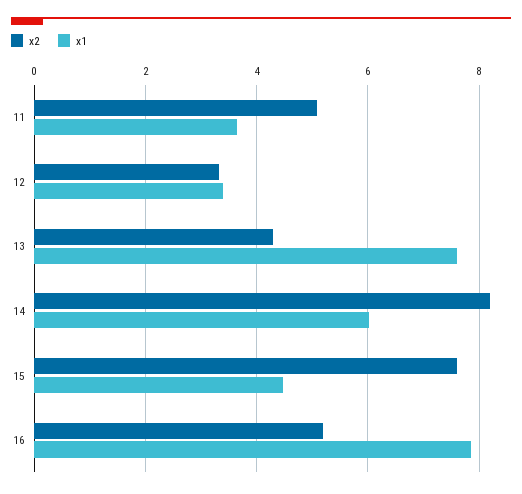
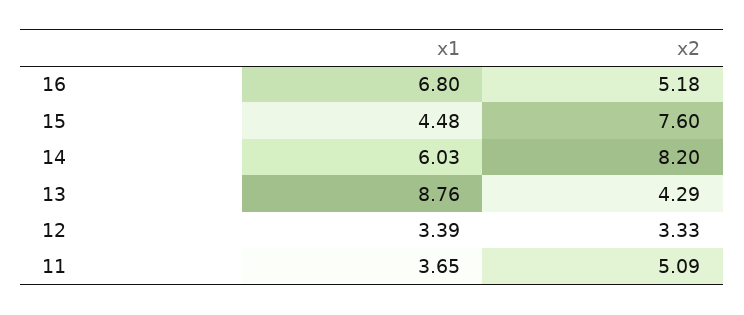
x1, 13: 7.6 -> 8.76
x1, 16: 7.8 -> 6.8

